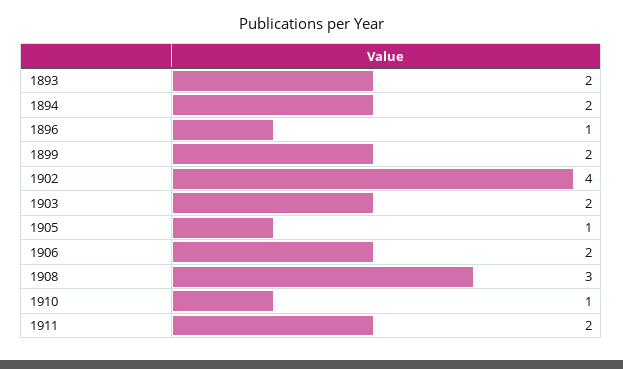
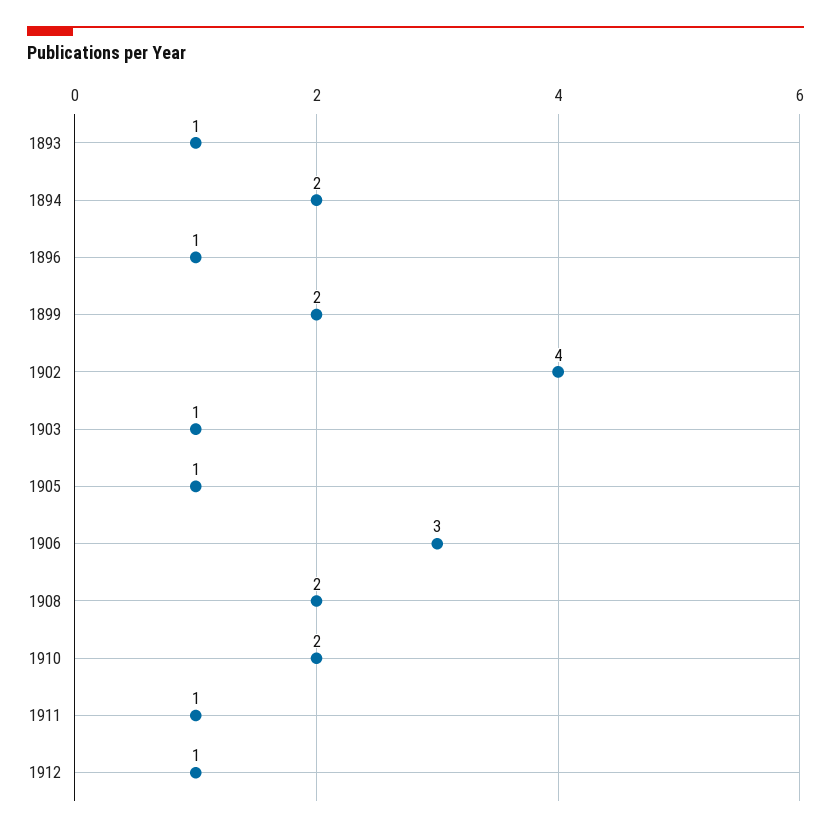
1893: 2 -> 1
1903: 2 -> 1
1906: 2 -> 3
1908: 3 -> 2
1910: 1 -> 2
1911: 2 -> 1
1912: none -> 1

